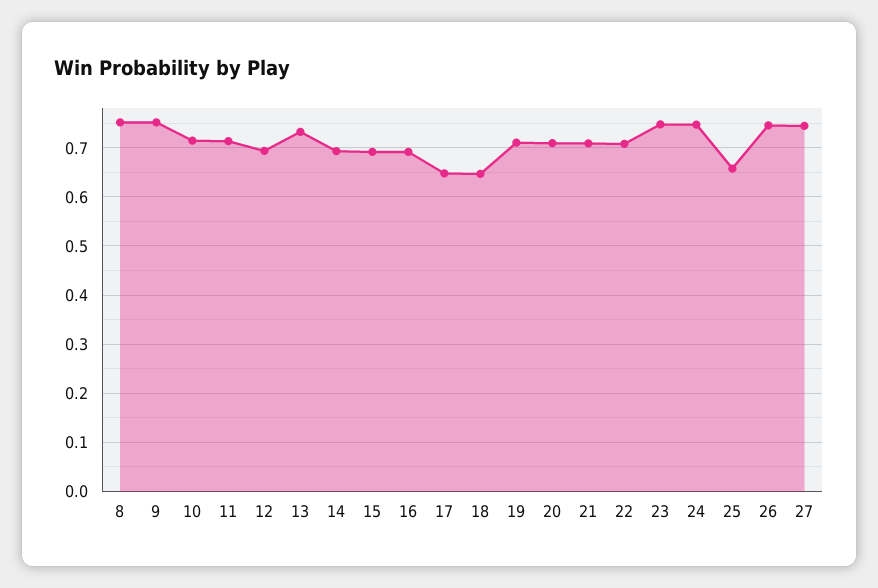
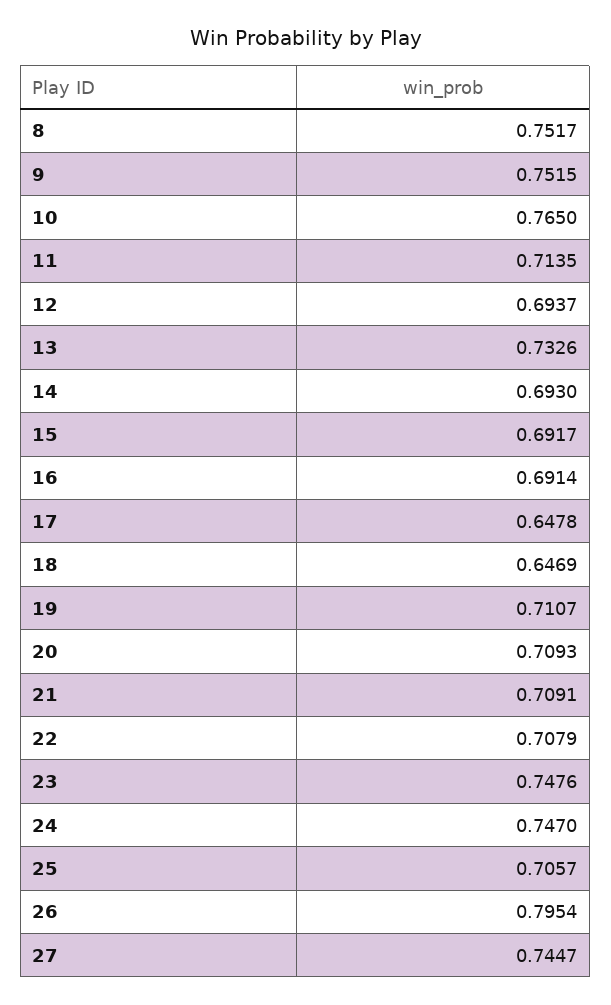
10: 0.72 -> 0.765
25: 0.66 -> 0.7057
26: 0.74 -> 0.7954

